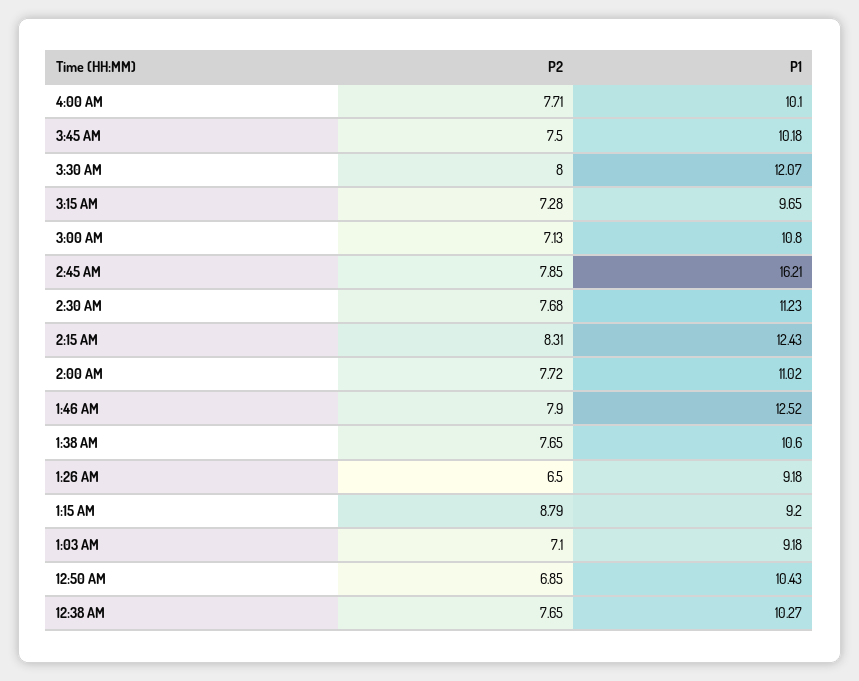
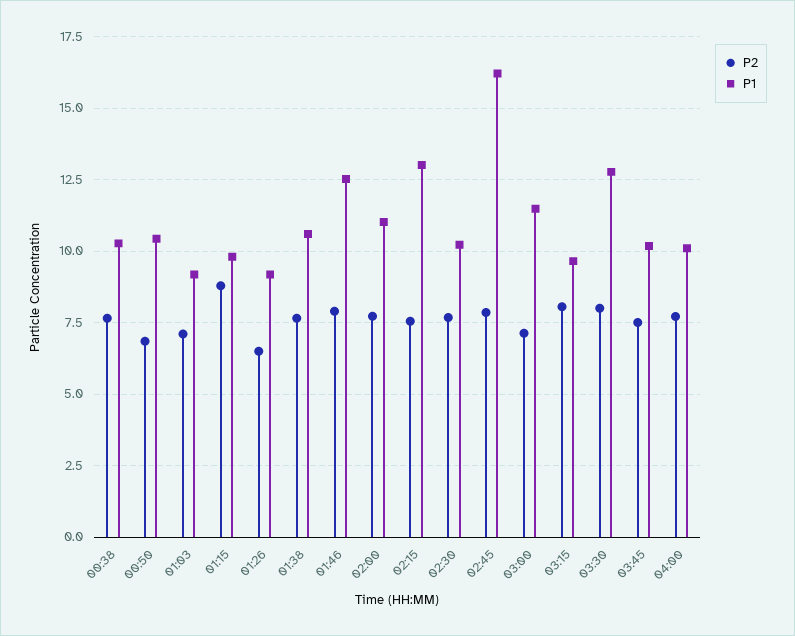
P1, 3:30 AM: 12.07 -> 12.75
P2, 3:15 AM: 7.28 -> 8
P1, 3:00 AM: 10.8 -> 11.5
P1, 2:30 AM: 11.23 -> 10.25
P2, 2:15 AM: 8.31 -> 7.5
P1, 2:15 AM: 12.43 -> 13
P1, 1:15 AM: 9.2 -> 9.75

